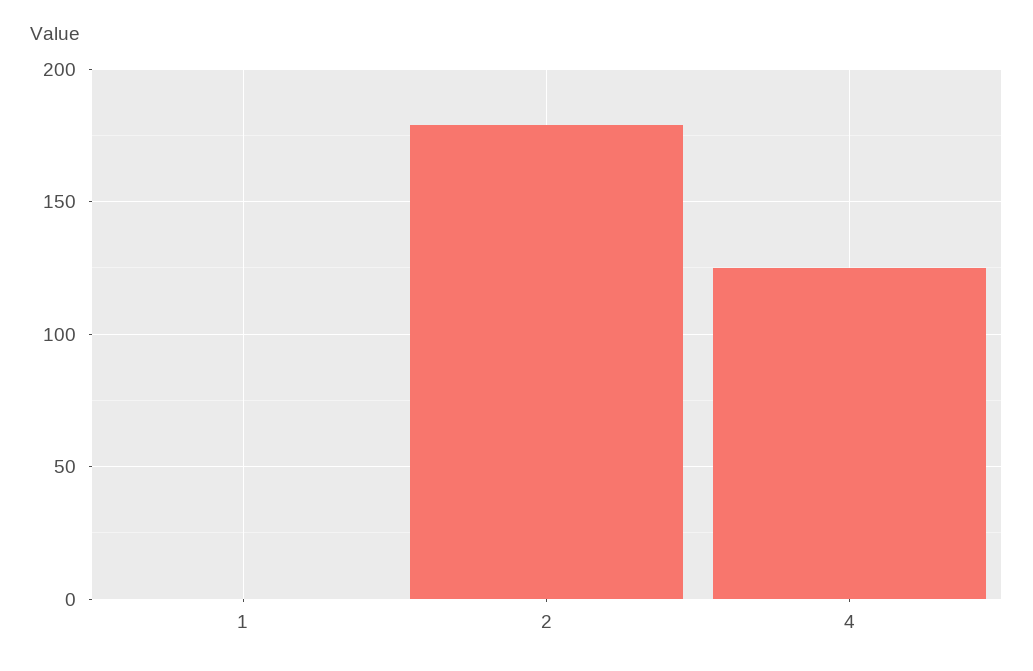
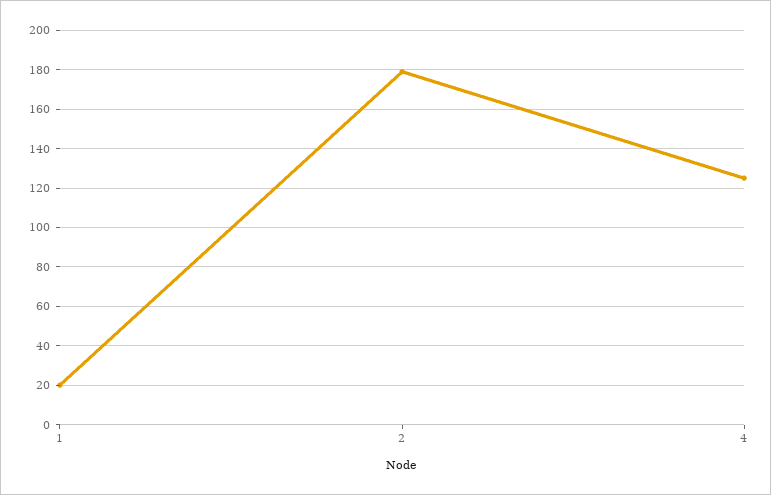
1: 0 -> 20

